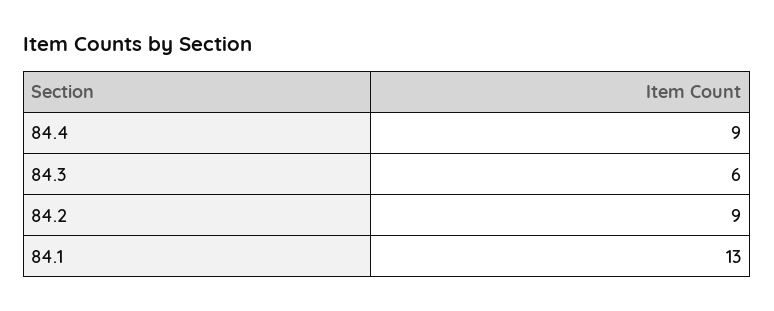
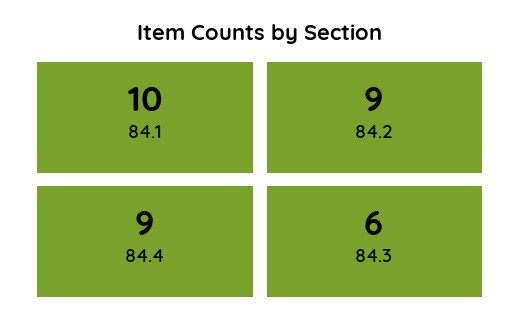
84.1: 13 -> 10

